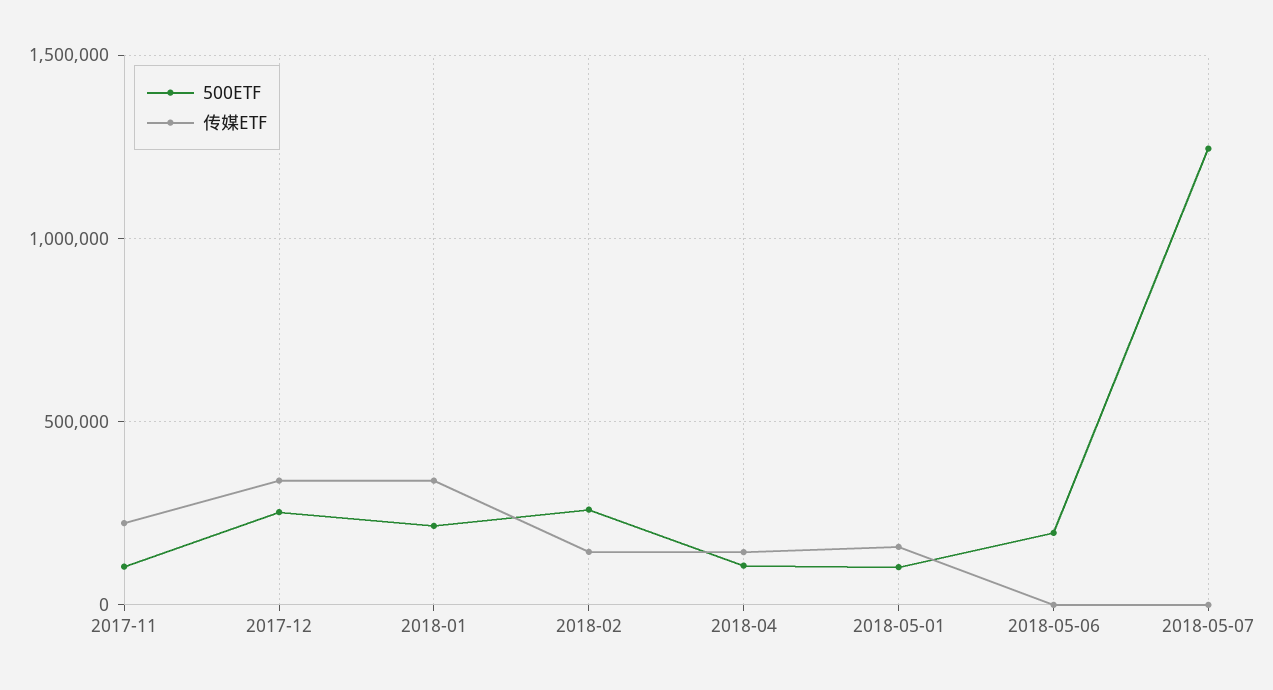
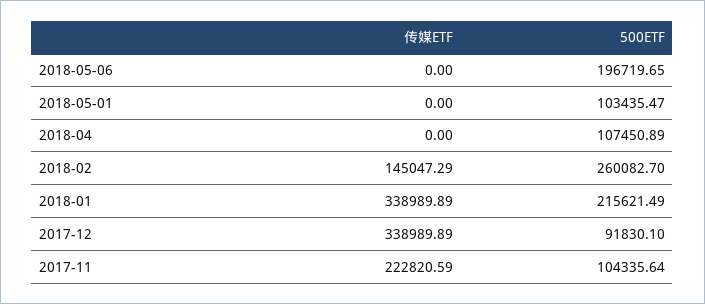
500ETF, 2017-12: 250000 -> 91830.1
传媒ETF, 2018-04: 150000 -> 0
传媒ETF, 2018-05-01: 150000 -> 0
500ETF, 2018-05-07: 1250000 -> none
传媒ETF, 2018-05-07: 0 -> none

